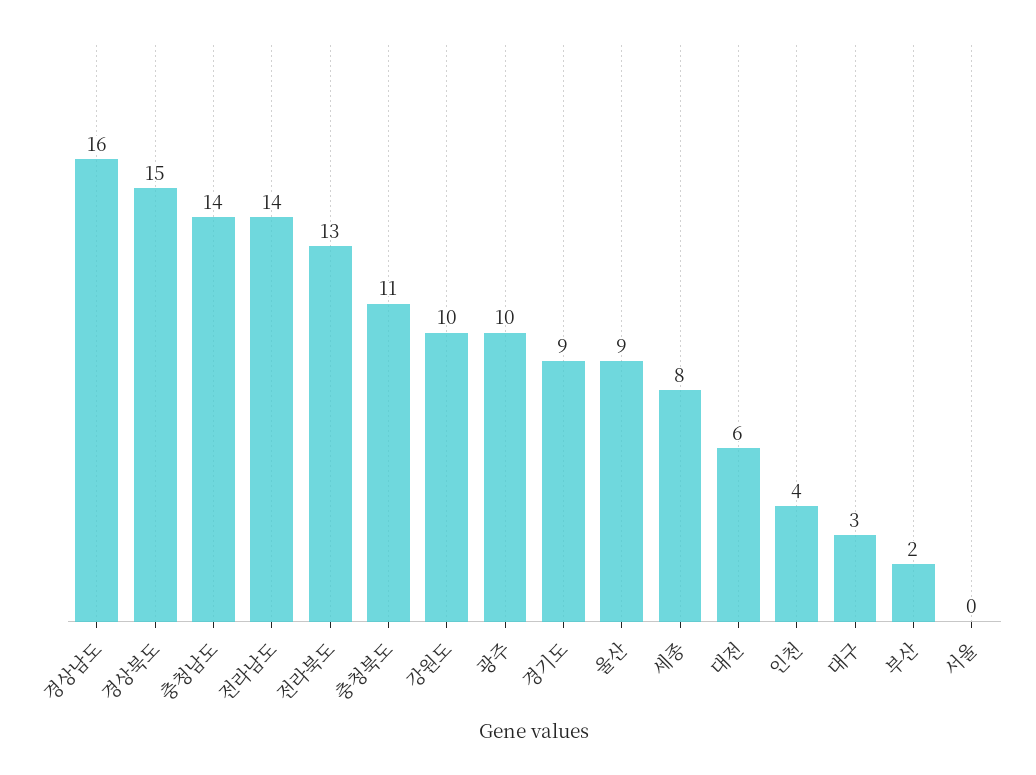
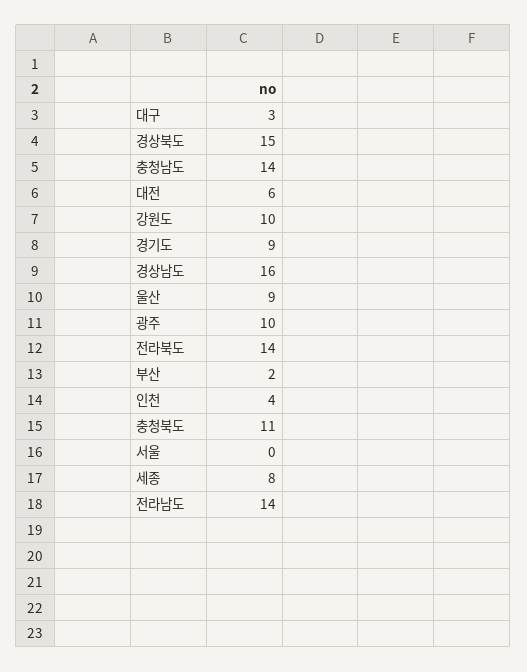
전라북도: 13 -> 14

